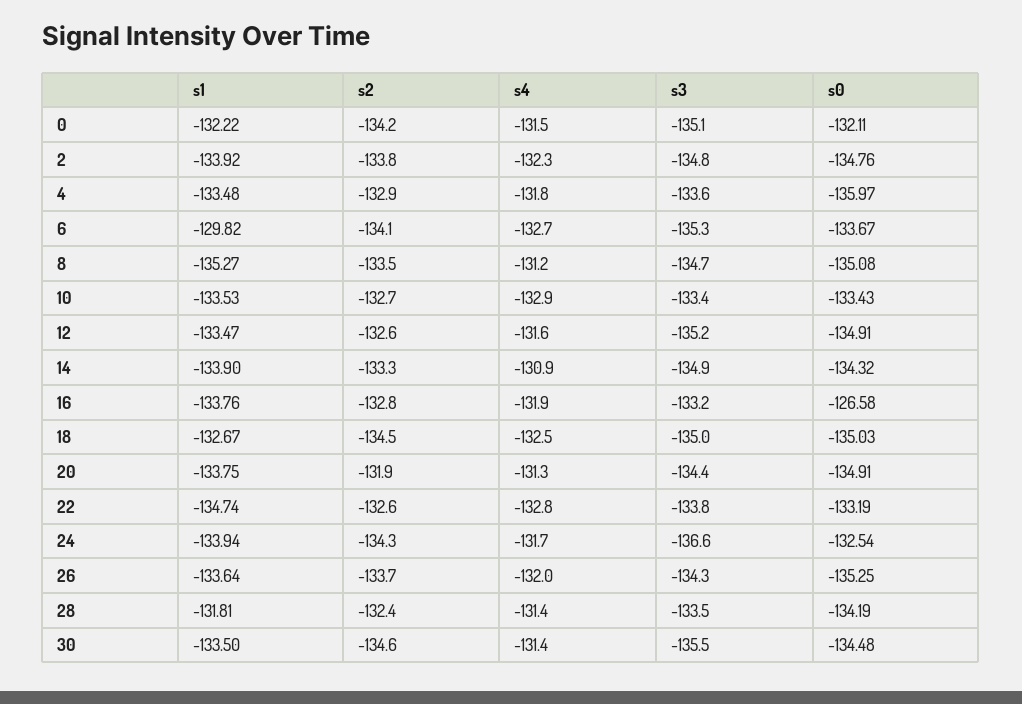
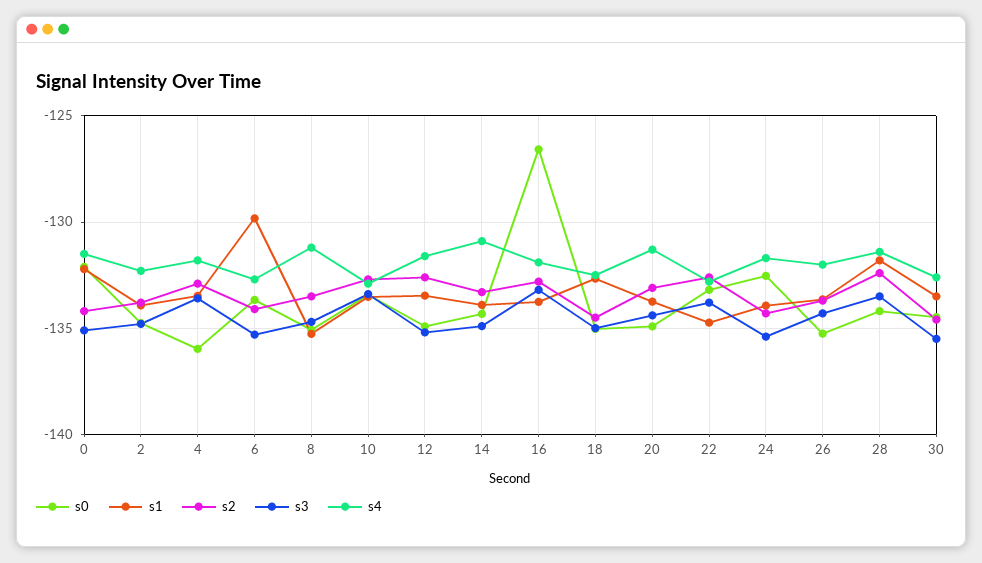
s2, 20: -131.9 -> -133
s3, 24: -136.6 -> -135.5
s4, 30: -131.4 -> -132.5

